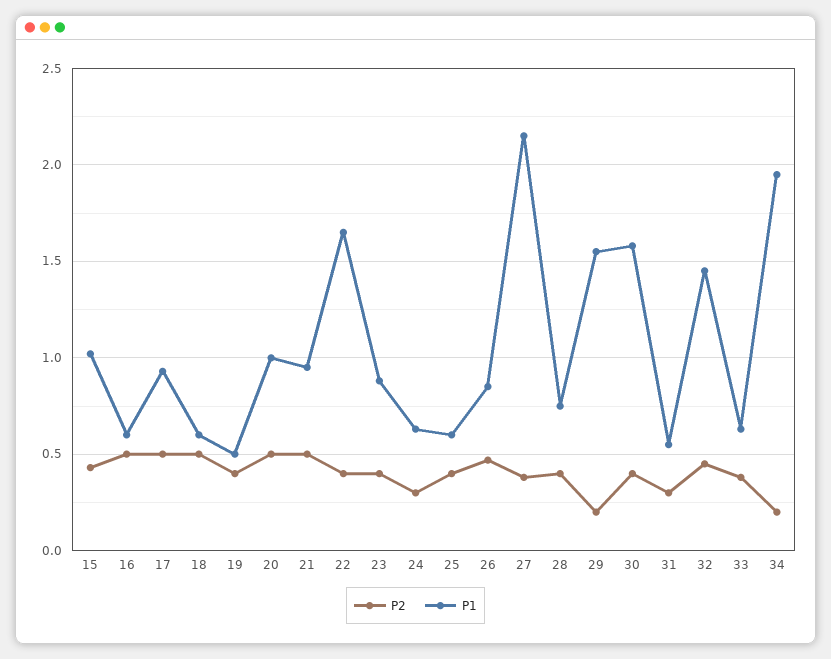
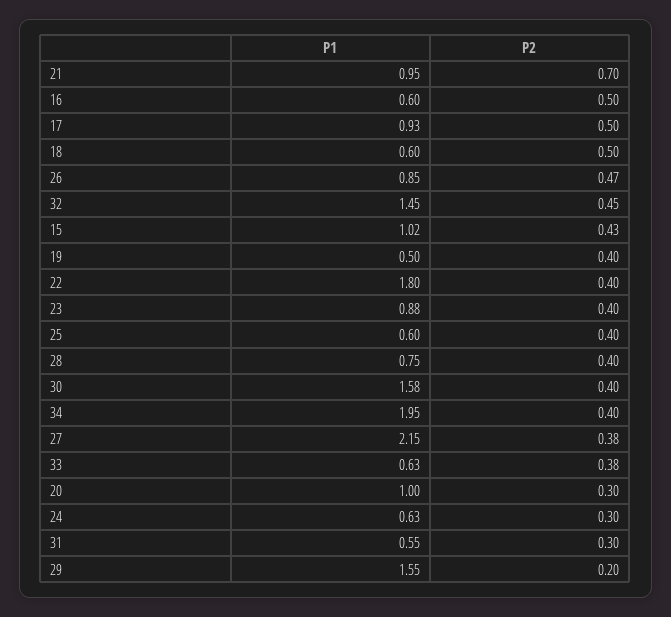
P2, 20: 0.5 -> 0.3
P2, 21: 0.5 -> 0.7
P1, 22: 1.65 -> 1.8
P2, 34: 0.2 -> 0.4

